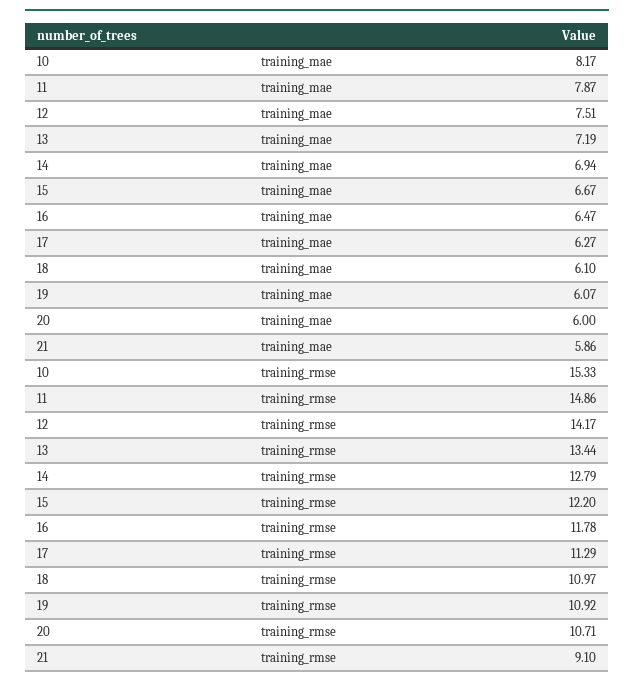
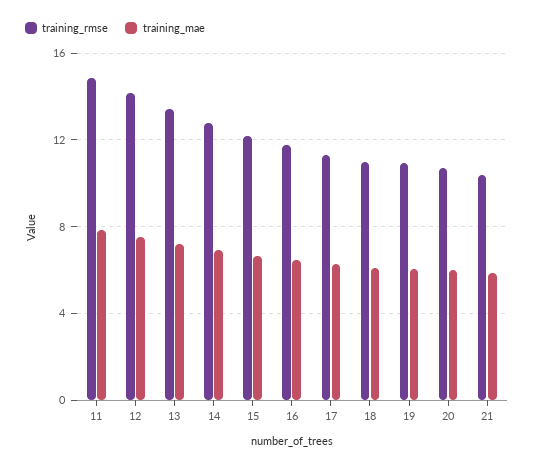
training_mae, 10: 8.17 -> none
training_rmse, 10: 15.33 -> none
training_rmse, 21: 9.1 -> 10.5

